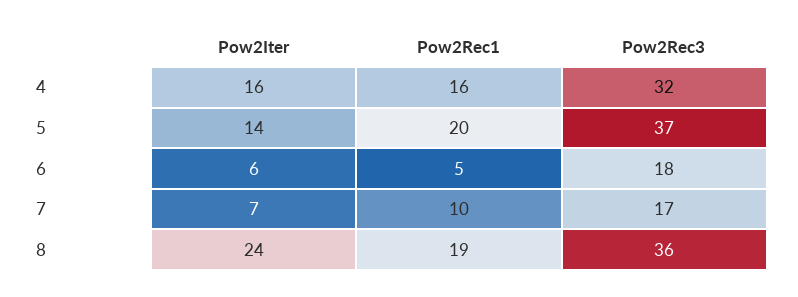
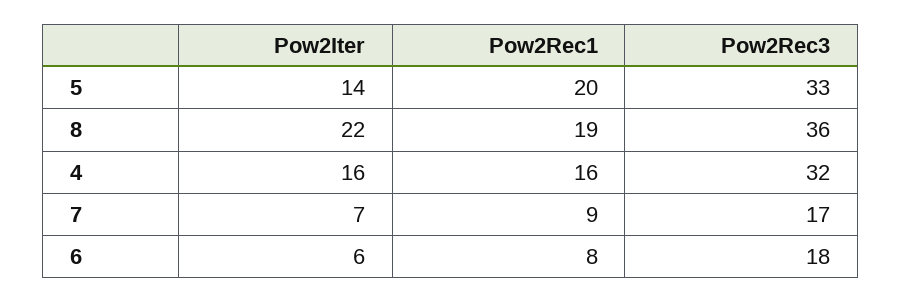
Pow2Rec3, 5: 37 -> 33
Pow2Rec1, 6: 5 -> 8
Pow2Rec1, 7: 10 -> 9
Pow2Iter, 8: 24 -> 22

